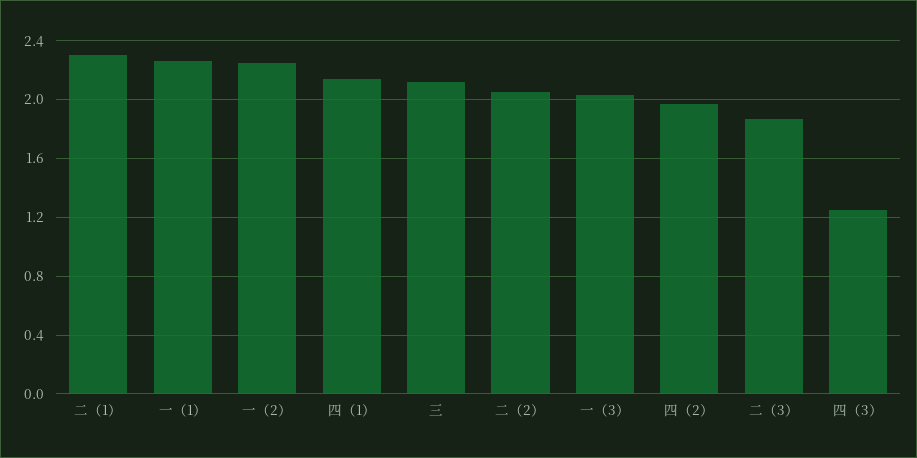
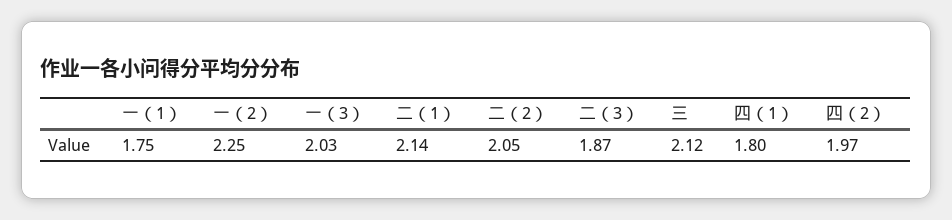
二（1）: 2.3 -> 2.14
一（1）: 2.25 -> 1.75
四（1）: 2.15 -> 1.8
四（3）: 1.25 -> none

